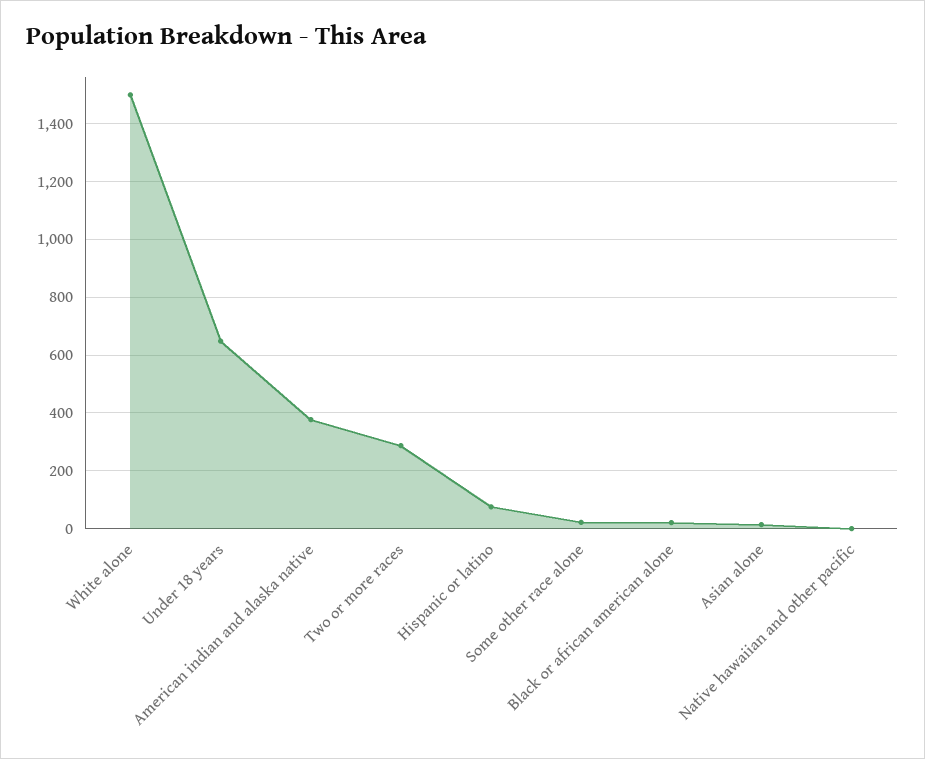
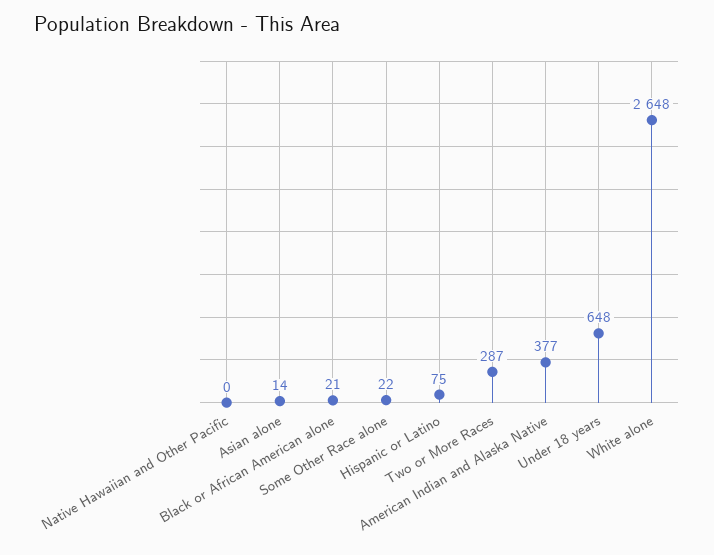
White alone: 1500 -> 2648

